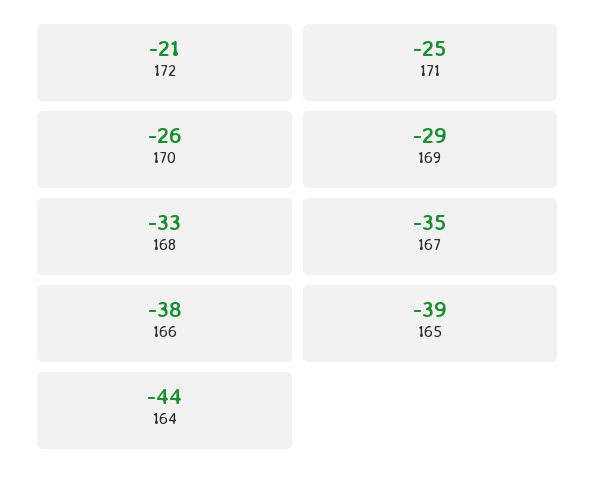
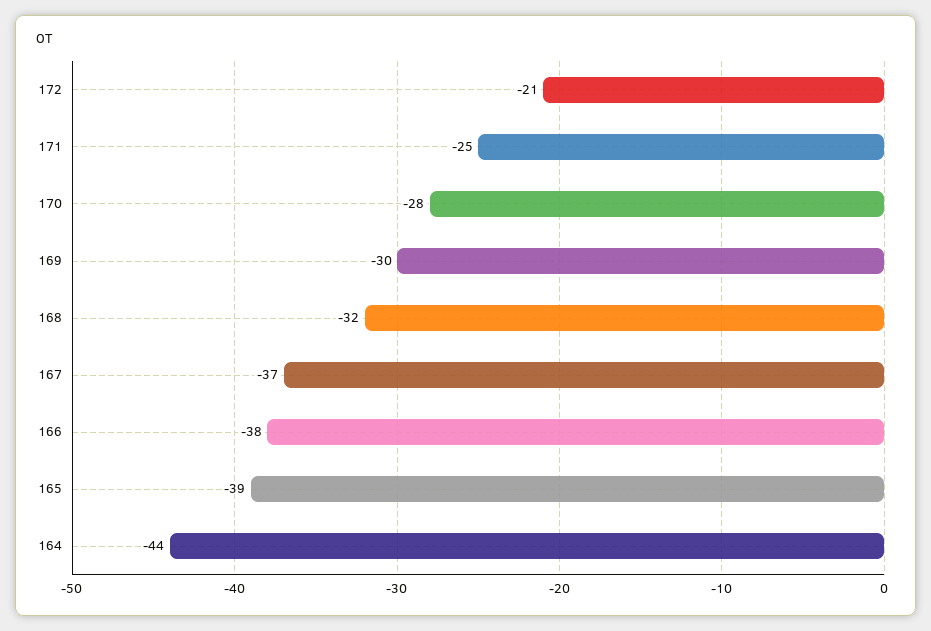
170: -26 -> -28
169: -29 -> -30
168: -33 -> -32
167: -35 -> -37

